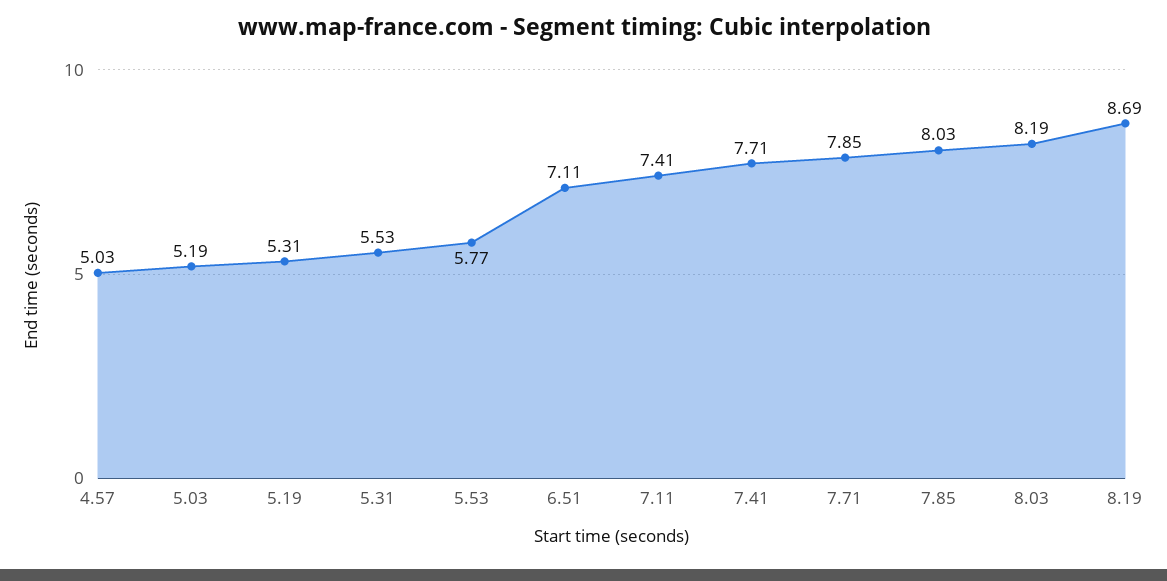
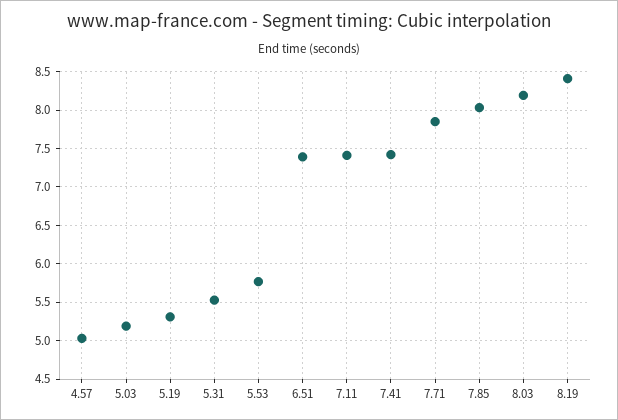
6.51: 7.11 -> 7.4
7.41: 7.71 -> 7.4
8.19: 8.69 -> 8.4

